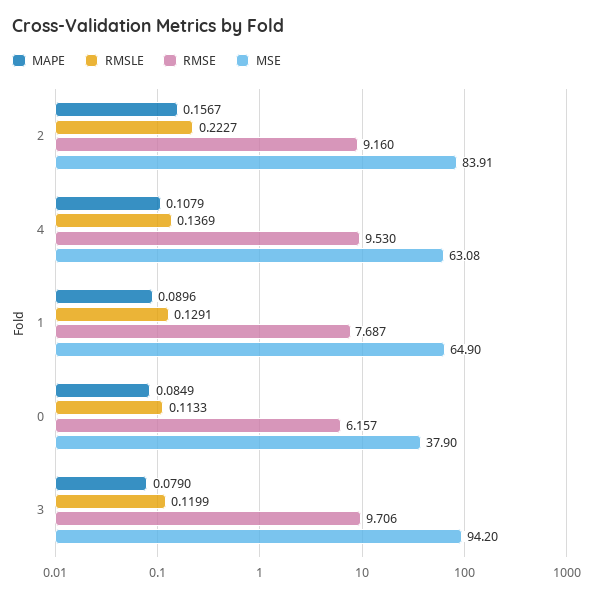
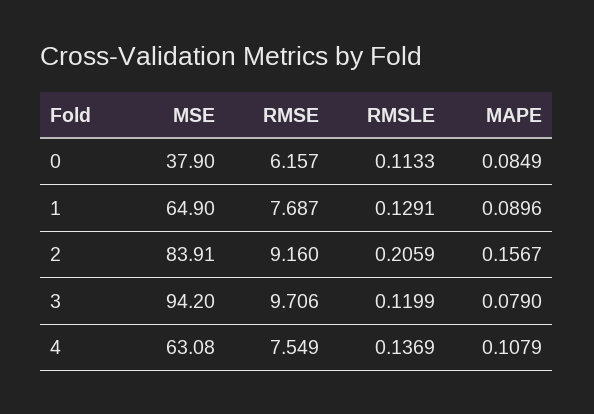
RMSLE, 2: 0.2227 -> 0.2059
RMSE, 4: 9.53 -> 7.549

